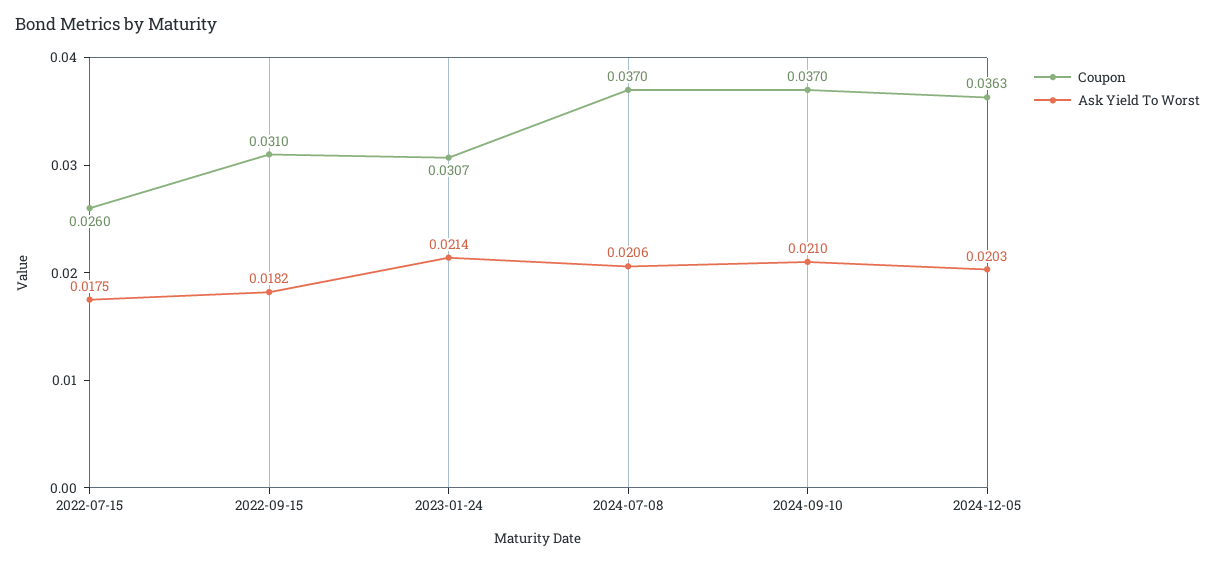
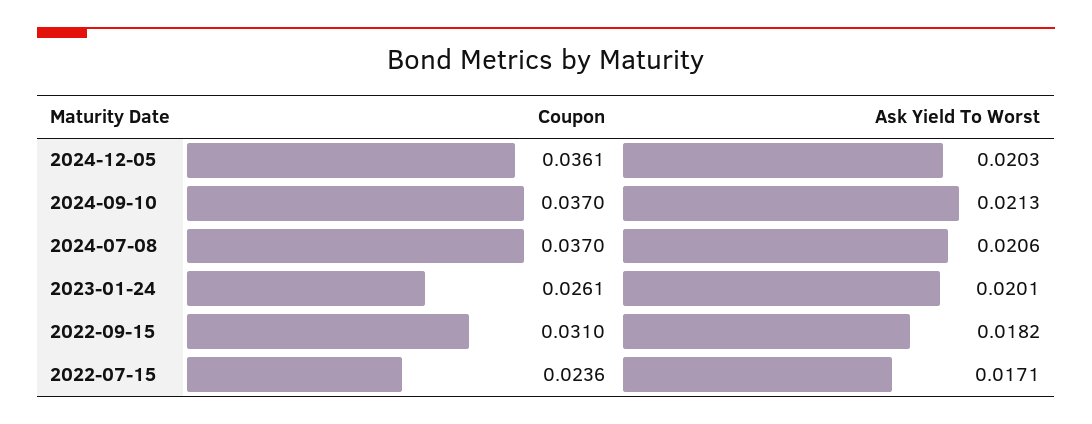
Coupon, 2022-07-15: 0.026 -> 0.0236
Ask Yield To Worst, 2022-07-15: 0.0175 -> 0.0171
Coupon, 2023-01-24: 0.0307 -> 0.0261
Ask Yield To Worst, 2023-01-24: 0.0214 -> 0.0201
Ask Yield To Worst, 2024-09-10: 0.021 -> 0.0213
Coupon, 2024-12-05: 0.0363 -> 0.0361

